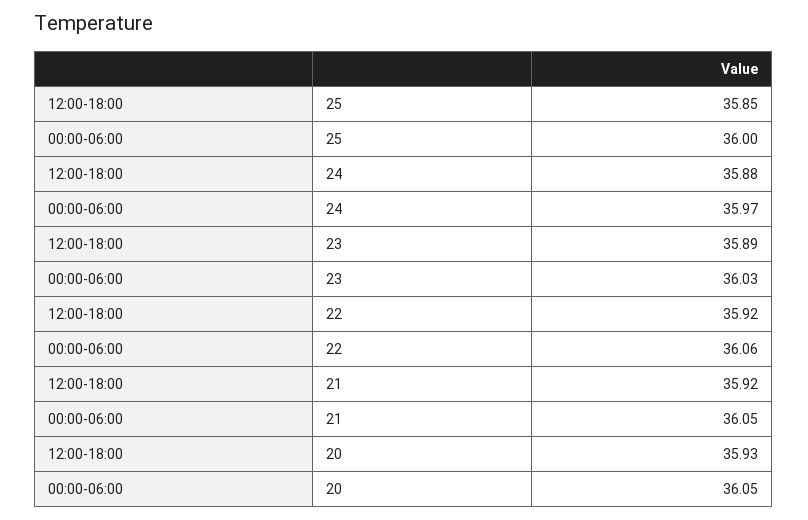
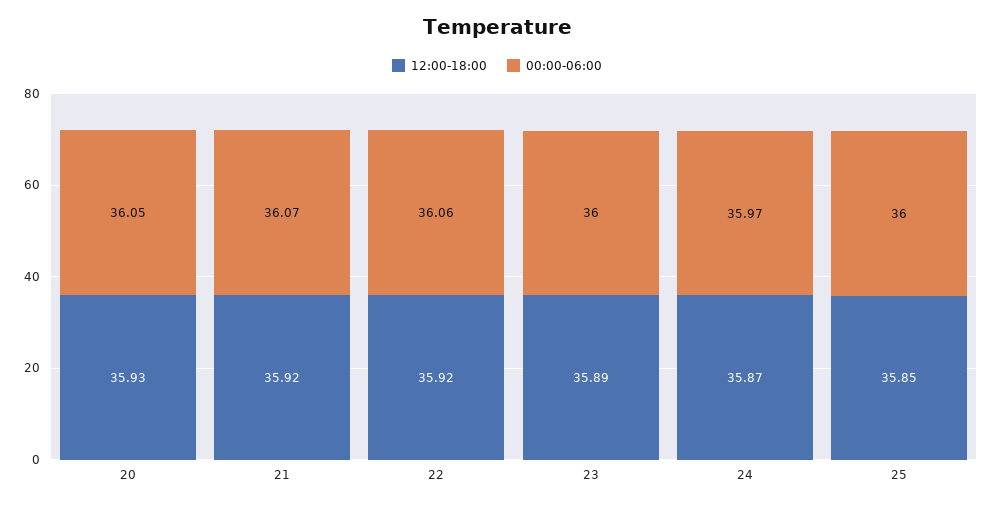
12:00-18:00, 24: 35.88 -> 35.87
00:00-06:00, 23: 36.03 -> 36
00:00-06:00, 21: 36.05 -> 36.07

